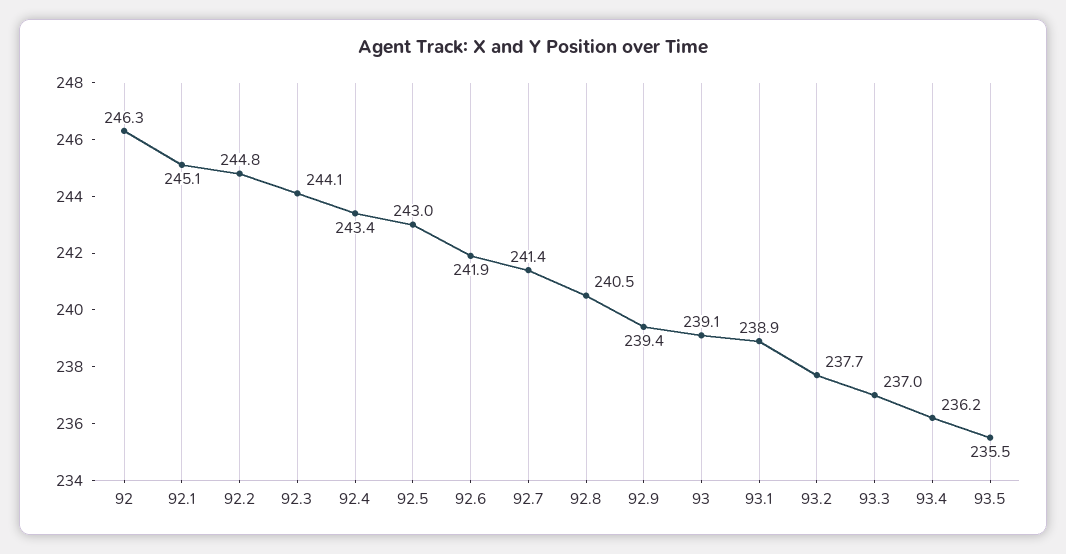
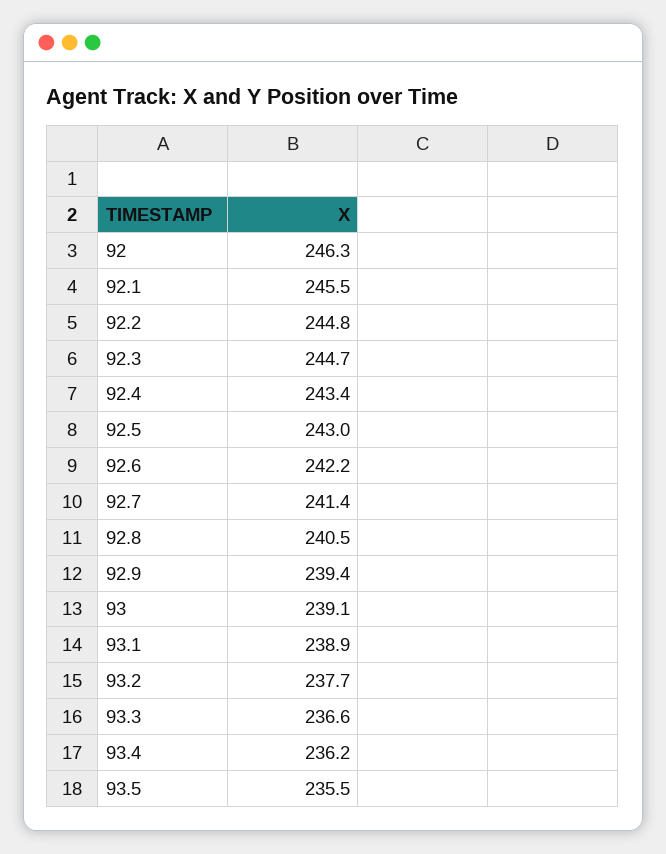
92.1: 245.1 -> 245.5
92.3: 244.1 -> 244.7
92.6: 241.9 -> 242.2
93.3: 237 -> 236.6

